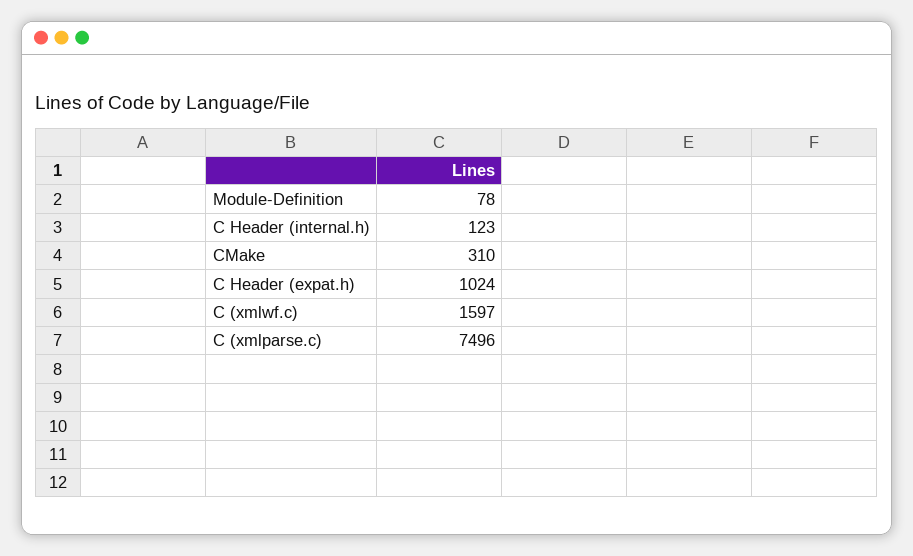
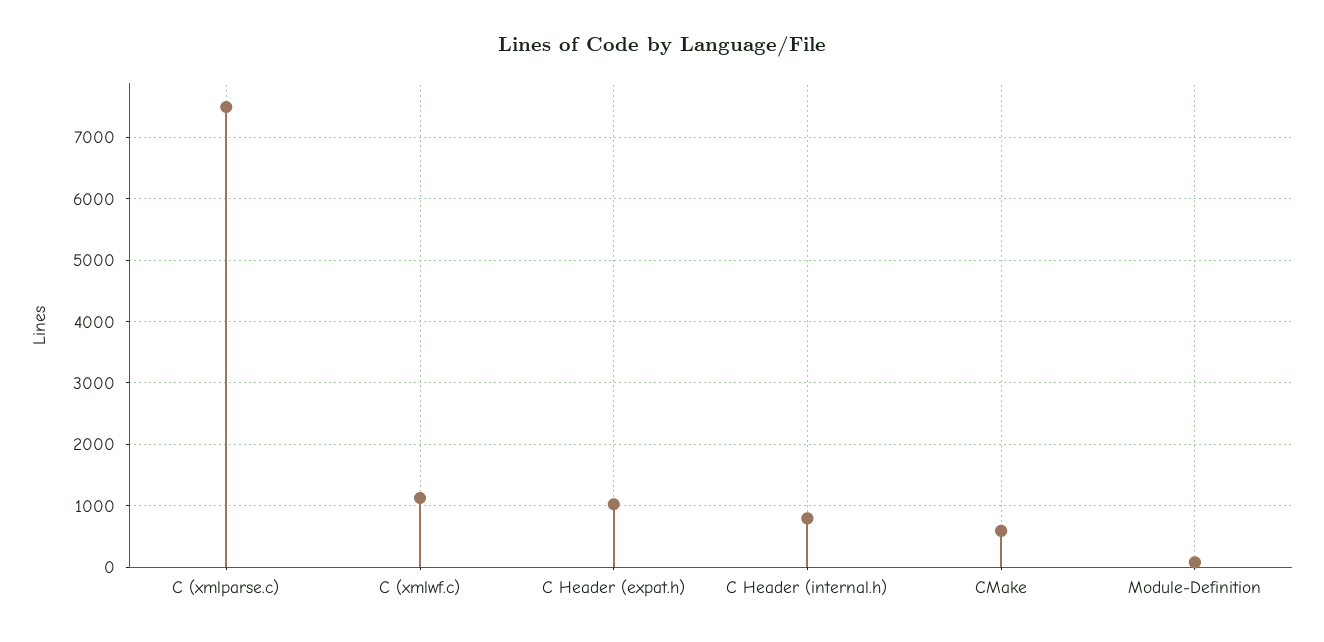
C Header (internal.h): 123 -> 800
CMake: 310 -> 600
C (xmlwf.c): 1597 -> 1100

